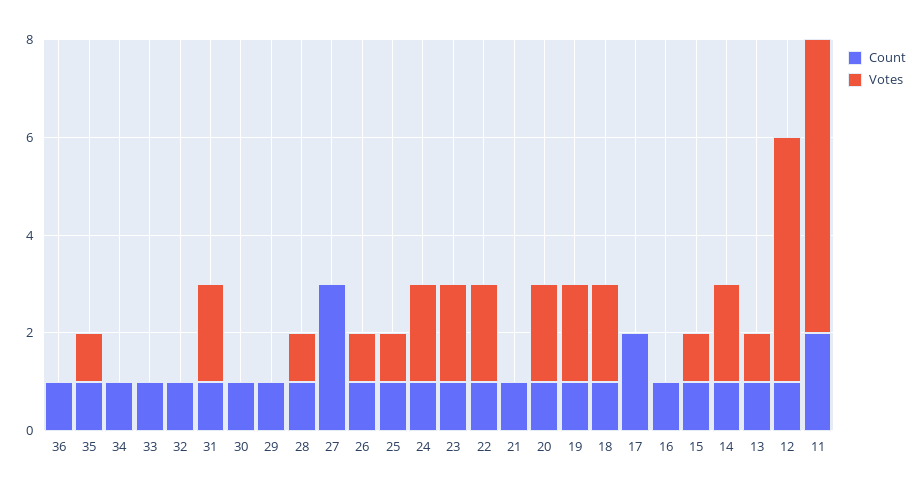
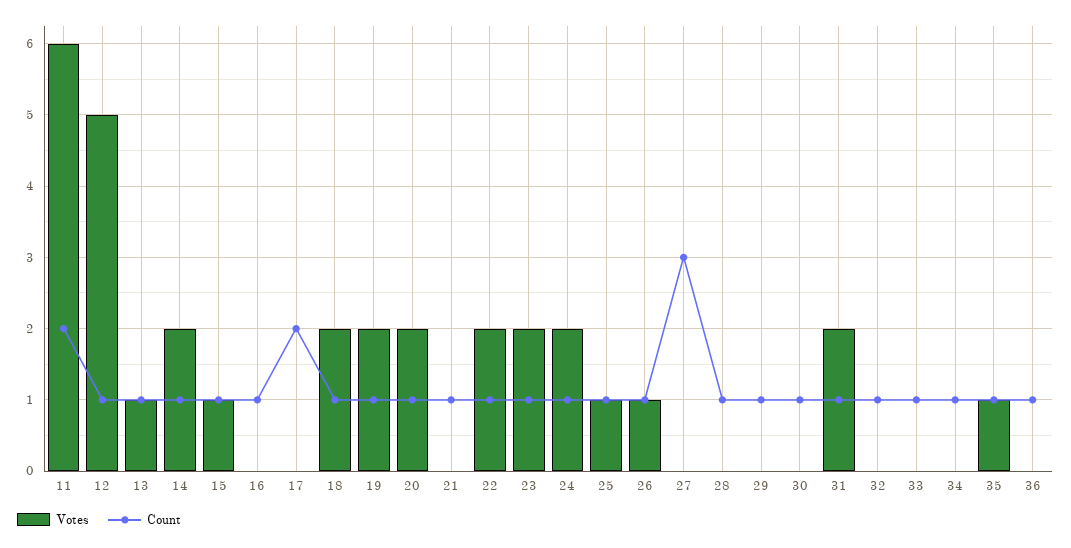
Votes, 28: 1 -> 0

